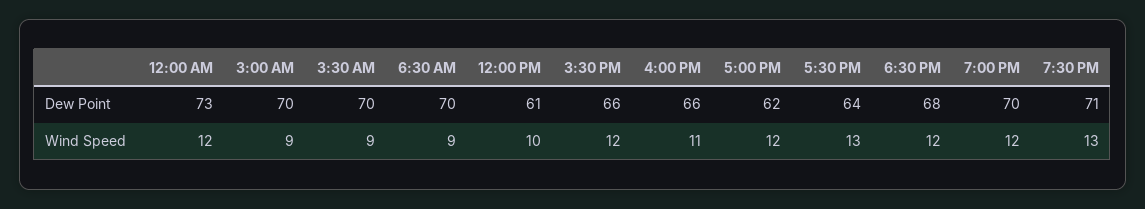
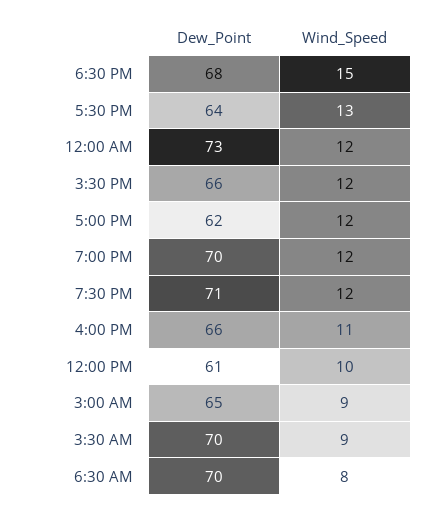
3:00 AM, Dew Point: 70 -> 65
6:30 AM, Wind Speed: 9 -> 8
6:30 PM, Wind Speed: 12 -> 15
7:30 PM, Wind Speed: 13 -> 12

